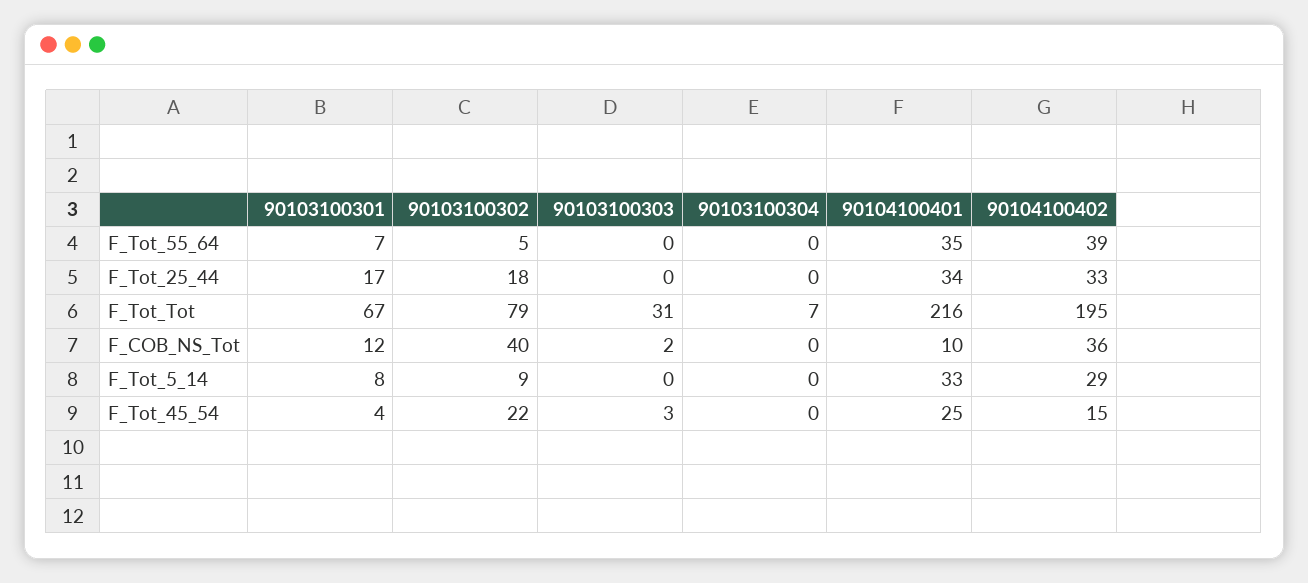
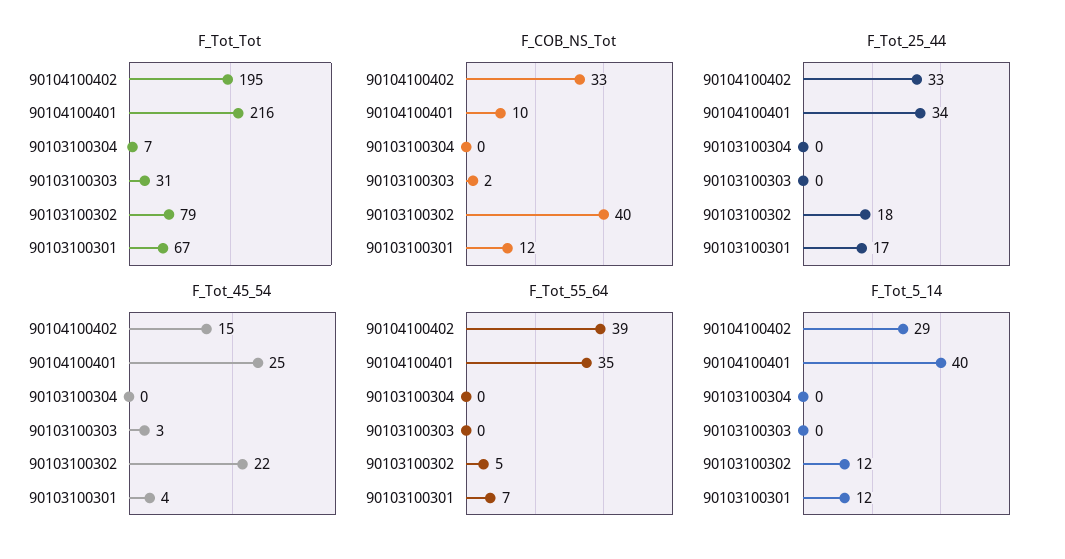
F_COB_NS_Tot, 90104100402: 36 -> 33
F_Tot_5_14, 90103100301: 8 -> 12
F_Tot_5_14, 90103100302: 9 -> 12
F_Tot_5_14, 90104100401: 33 -> 40

